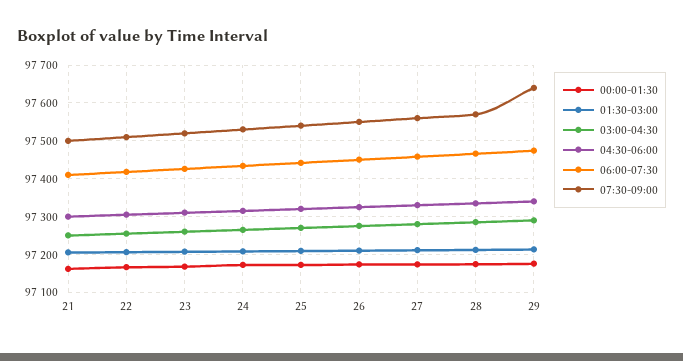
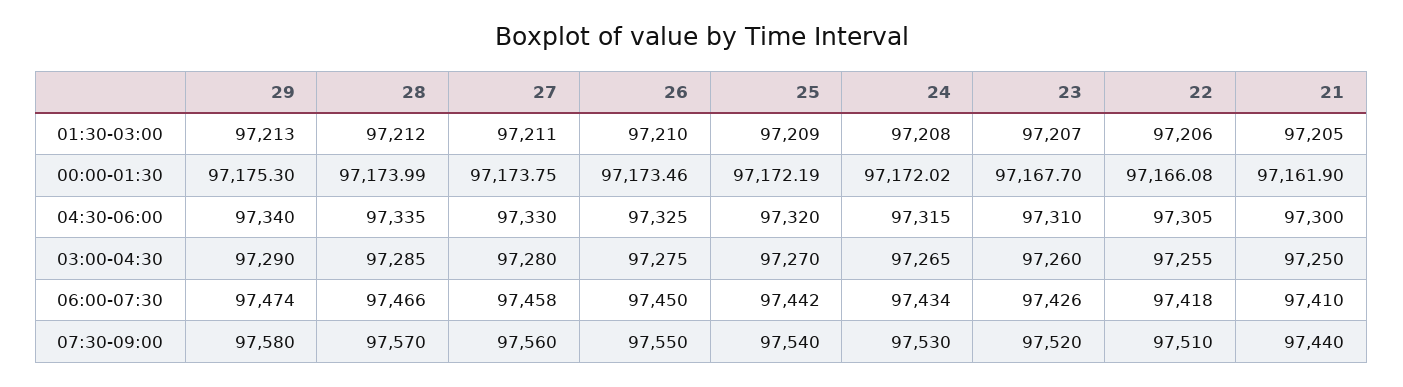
07:30-09:00, 21: 97500 -> 97440
07:30-09:00, 29: 97640 -> 97580

